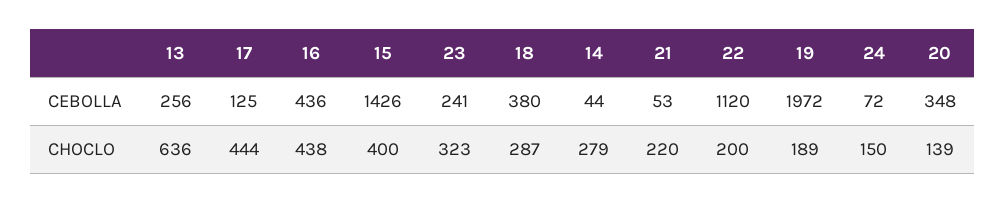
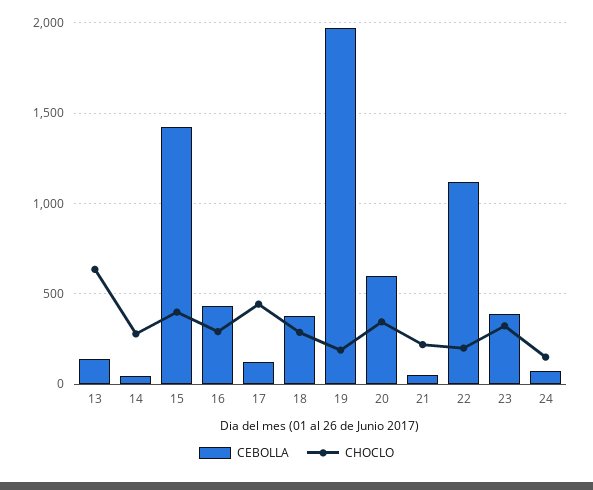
CEBOLLA, 13: 256 -> 150
CEBOLLA, 23: 241 -> 400
CEBOLLA, 20: 348 -> 600
CHOCLO, 16: 438 -> 300
CHOCLO, 20: 139 -> 350

